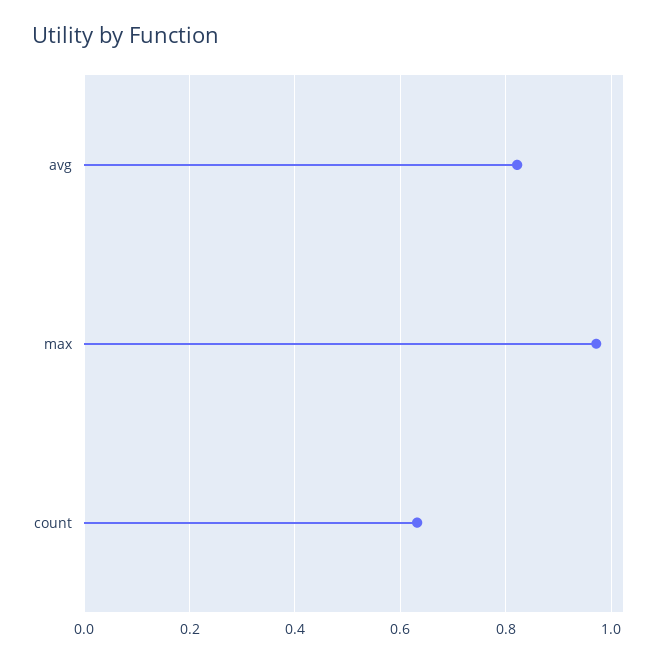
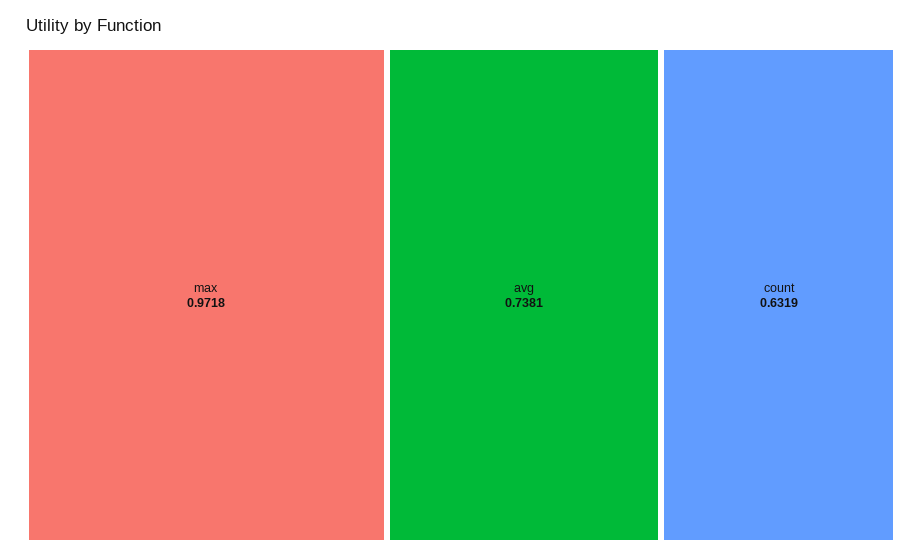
avg: 0.82 -> 0.7381

